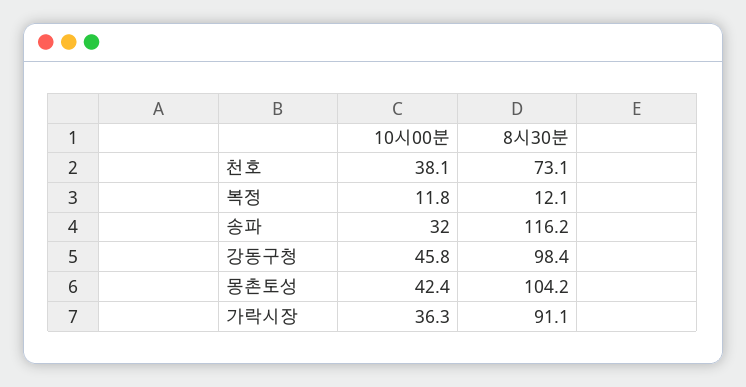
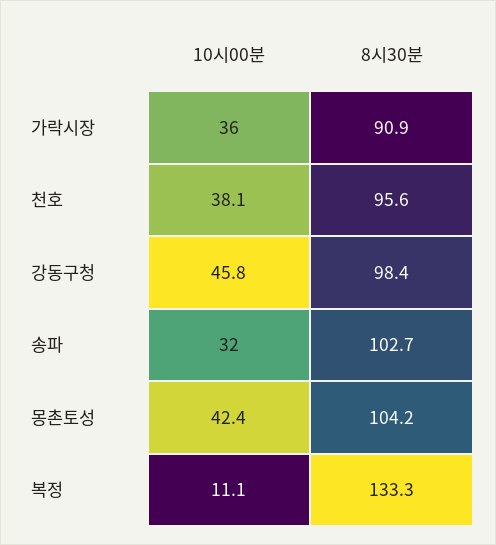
8시30분, 천호: 73.1 -> 95.6
10시00분, 복정: 11.8 -> 11.1
8시30분, 복정: 12.1 -> 133.3
8시30분, 송파: 116.2 -> 102.7
10시00분, 가락시장: 36.3 -> 36
8시30분, 가락시장: 91.1 -> 90.9

